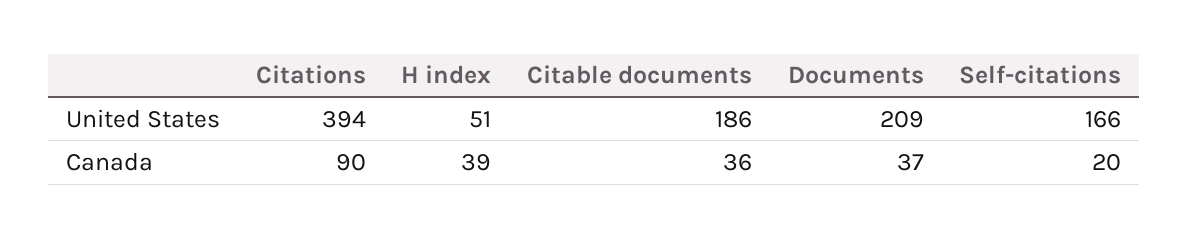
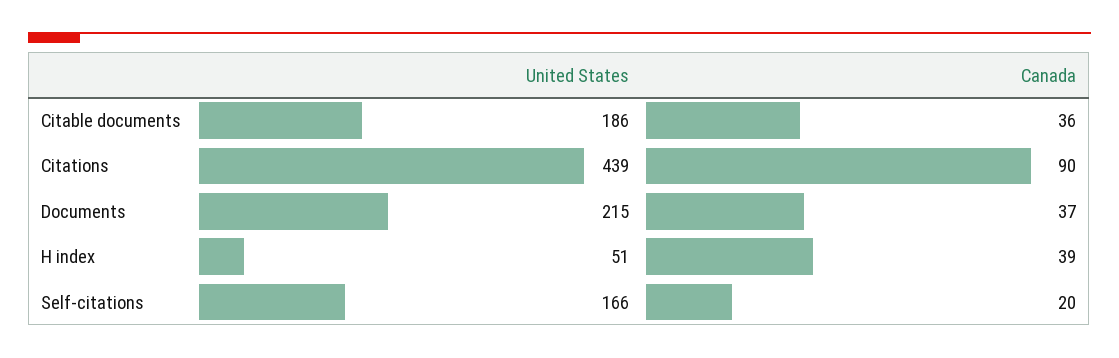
Citations, United States: 394 -> 439
Documents, United States: 209 -> 215

